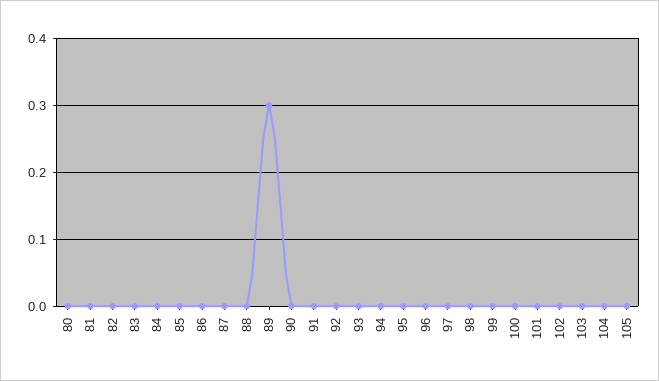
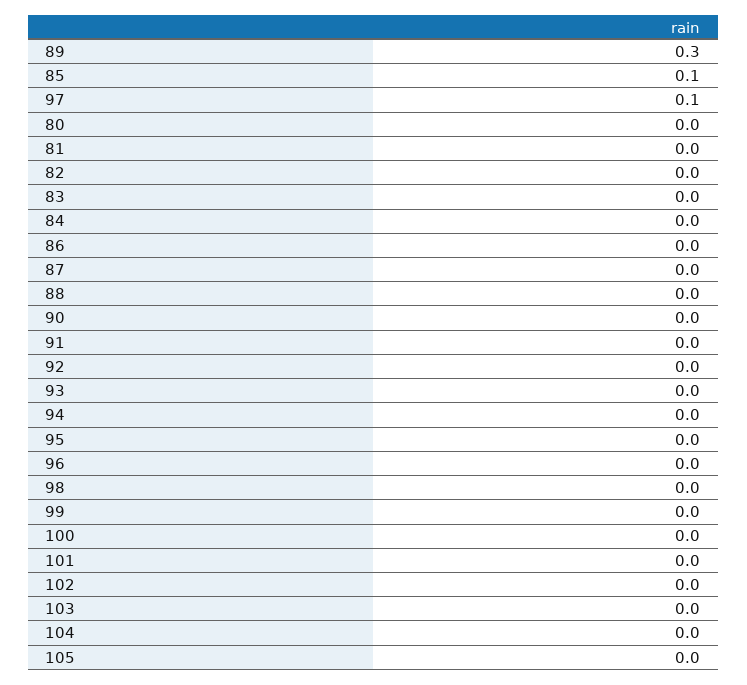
85: 0 -> 0.1
97: 0 -> 0.1

